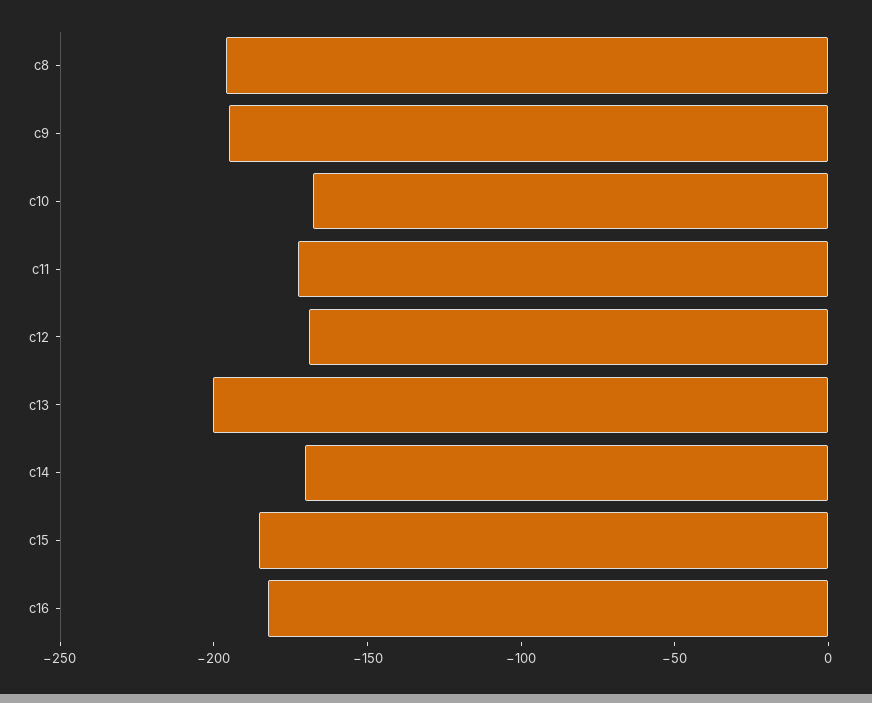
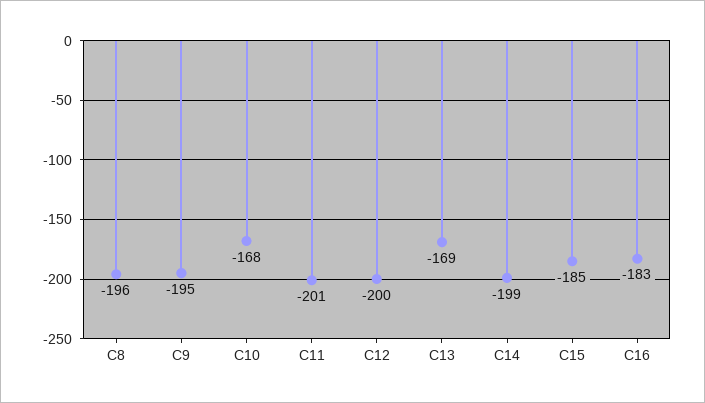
c11: -170 -> -201
c12: -170 -> -200
c13: -200 -> -169
c14: -170 -> -199

